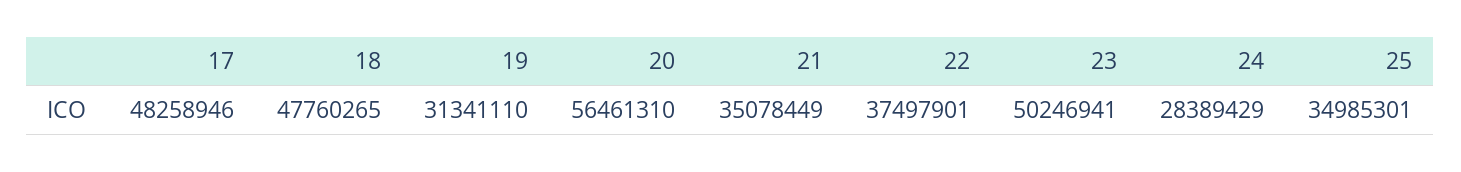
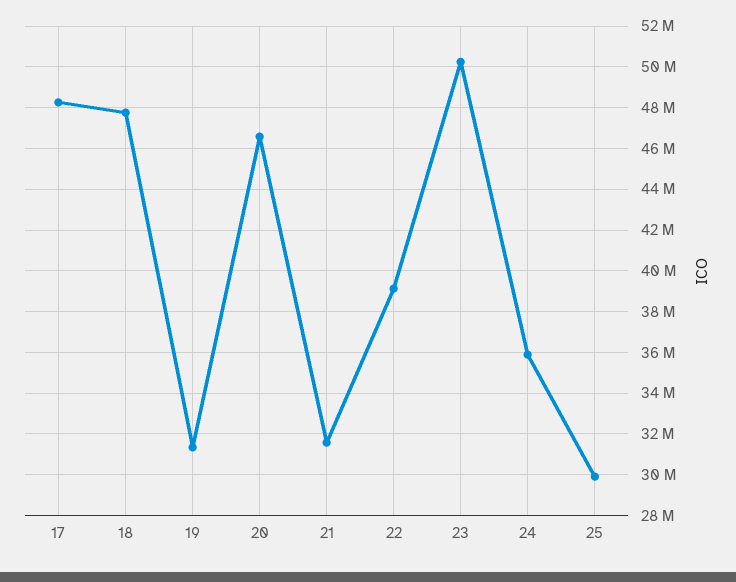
20: 56461310 -> 46500000
21: 35078449 -> 31500000
22: 37497901 -> 39000000
24: 28389429 -> 36000000
25: 34985301 -> 30000000

